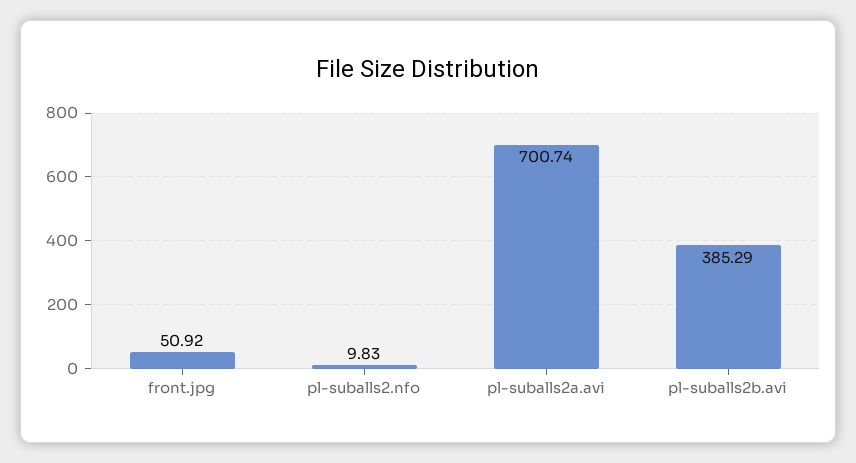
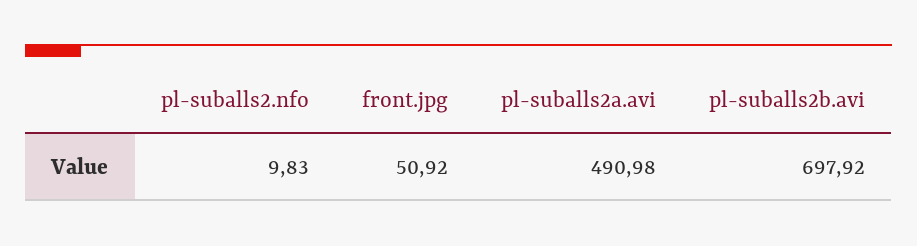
pl-suballs2a.avi: 700.74 -> 490.98
pl-suballs2b.avi: 385.29 -> 697.92

